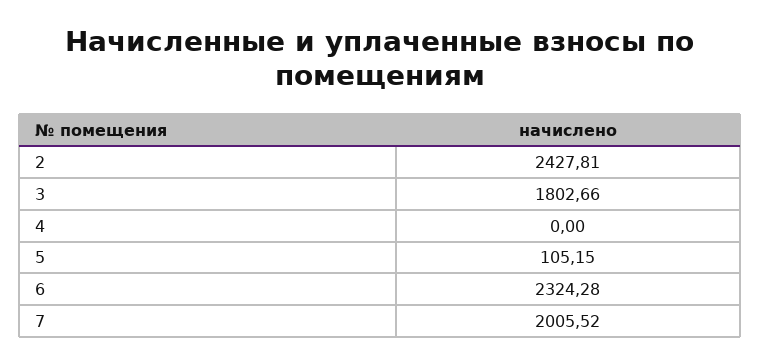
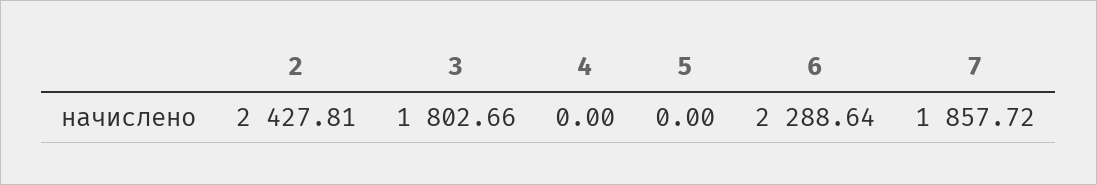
5: 105.15 -> 0
6: 2324.28 -> 2288.64
7: 2005.52 -> 1857.72

